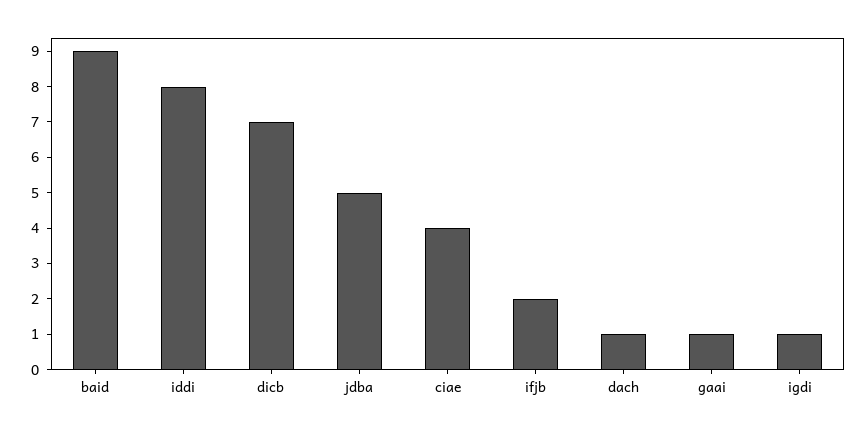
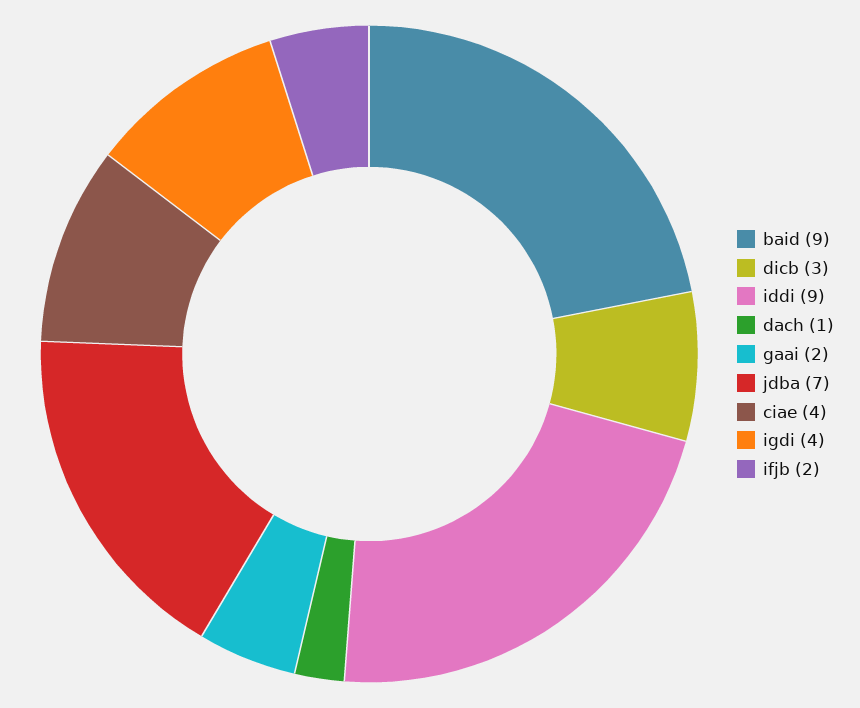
iddi: 8 -> 9
dicb: 7 -> 3
jdba: 5 -> 7
gaai: 1 -> 2
igdi: 1 -> 4

